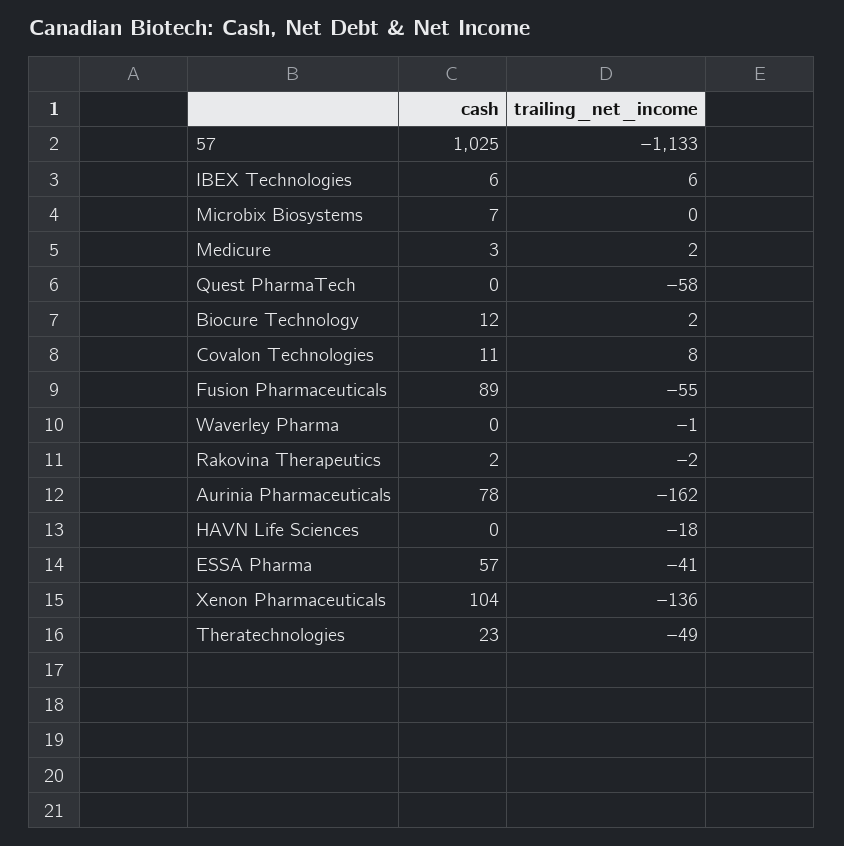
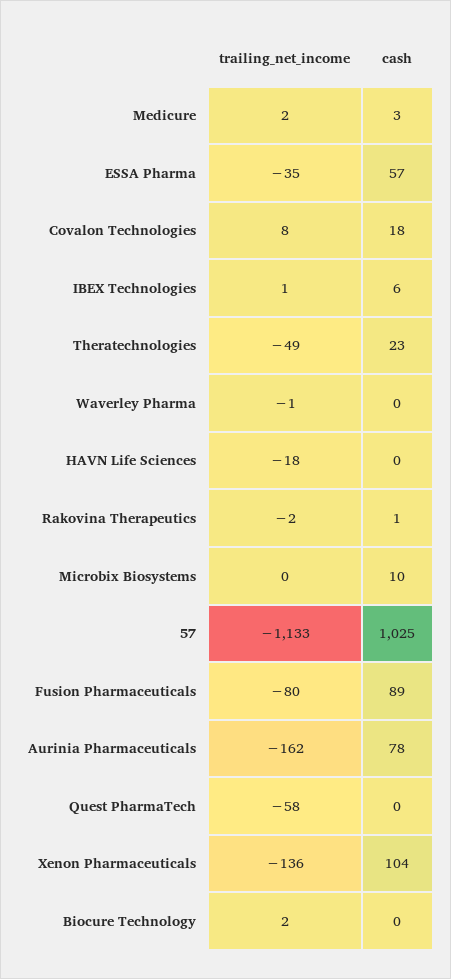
trailing_net_income, IBEX Technologies: 6 -> 1
cash, Microbix Biosystems: 7 -> 10
cash, Biocure Technology: 12 -> 0
cash, Covalon Technologies: 11 -> 18
trailing_net_income, Fusion Pharmaceuticals: -55 -> -80
cash, Rakovina Therapeutics: 2 -> 1
trailing_net_income, ESSA Pharma: -41 -> -35

